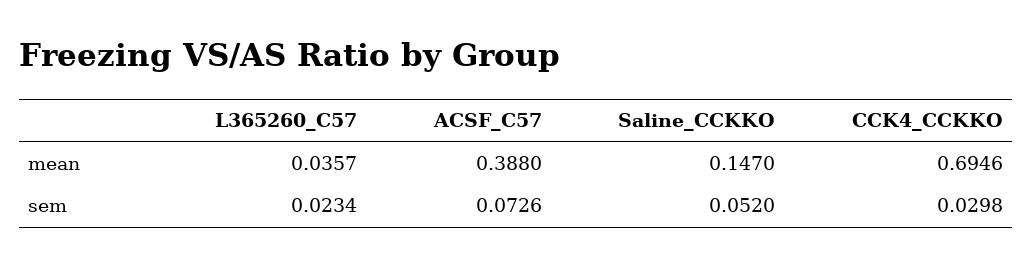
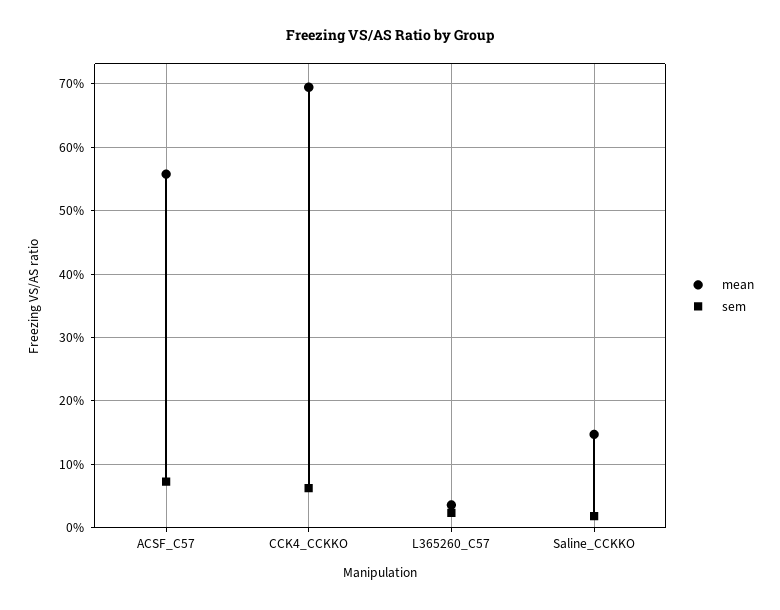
mean, ACSF_C57: 0.388 -> 0.56
sem, Saline_CCKKO: 0.052 -> 0.02
sem, CCK4_CCKKO: 0.0298 -> 0.06

